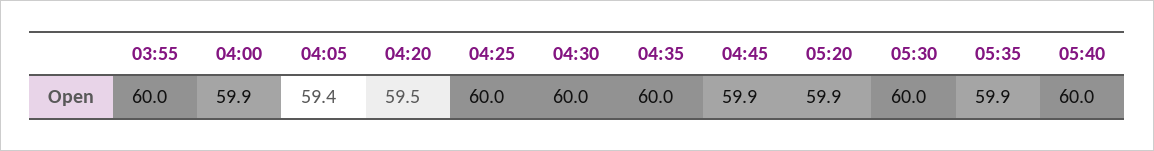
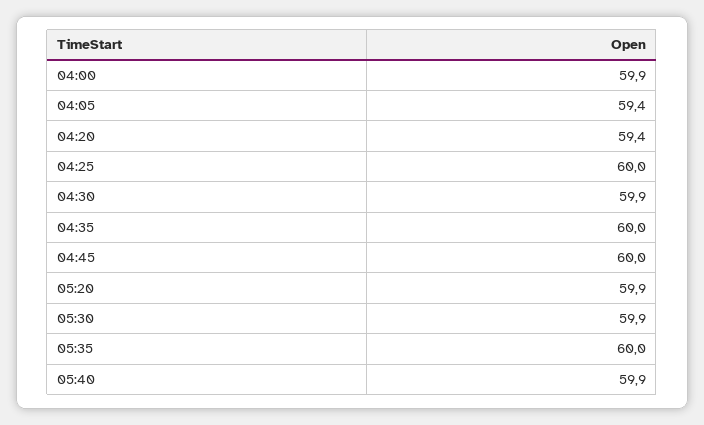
03:55: 60 -> none
04:20: 59.5 -> 59.4
04:30: 60 -> 59.9
04:45: 59.9 -> 60
05:30: 60 -> 59.9
05:35: 59.9 -> 60
05:40: 60 -> 59.9

